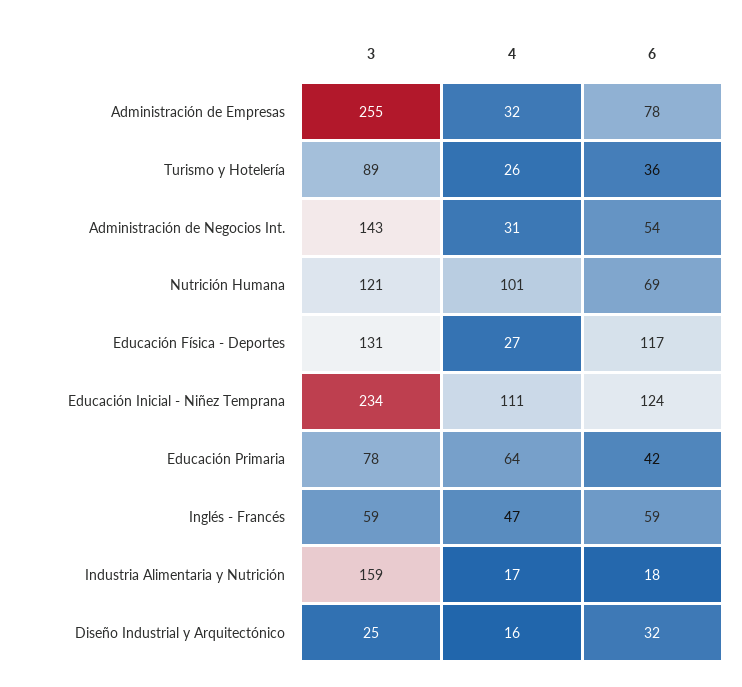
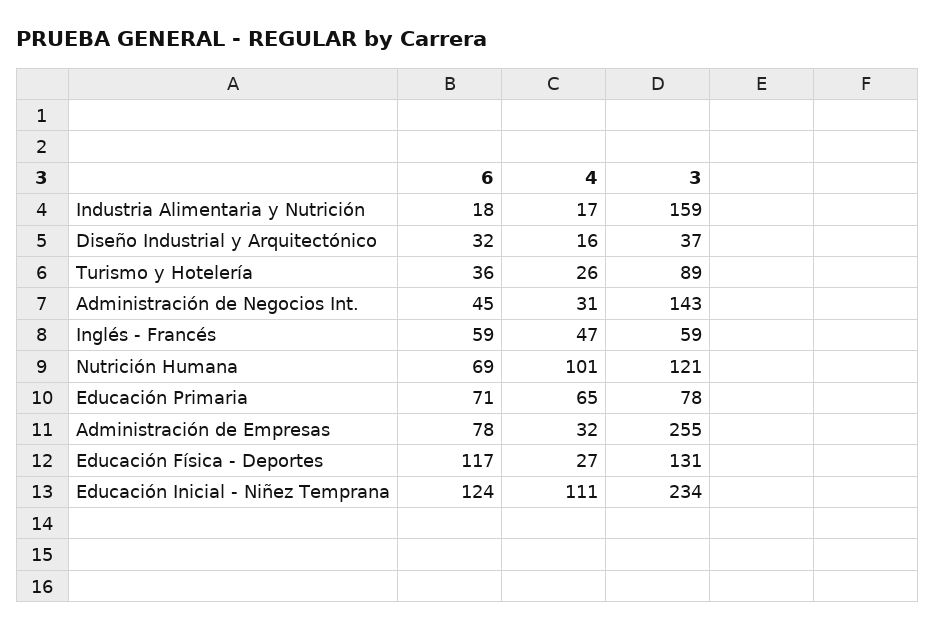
6, Administración de Negocios Int.: 54 -> 45
4, Educación Primaria: 64 -> 65
6, Educación Primaria: 42 -> 71
3, Diseño Industrial y Arquitectónico: 25 -> 37

